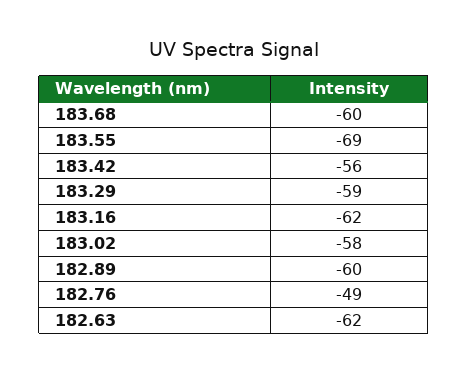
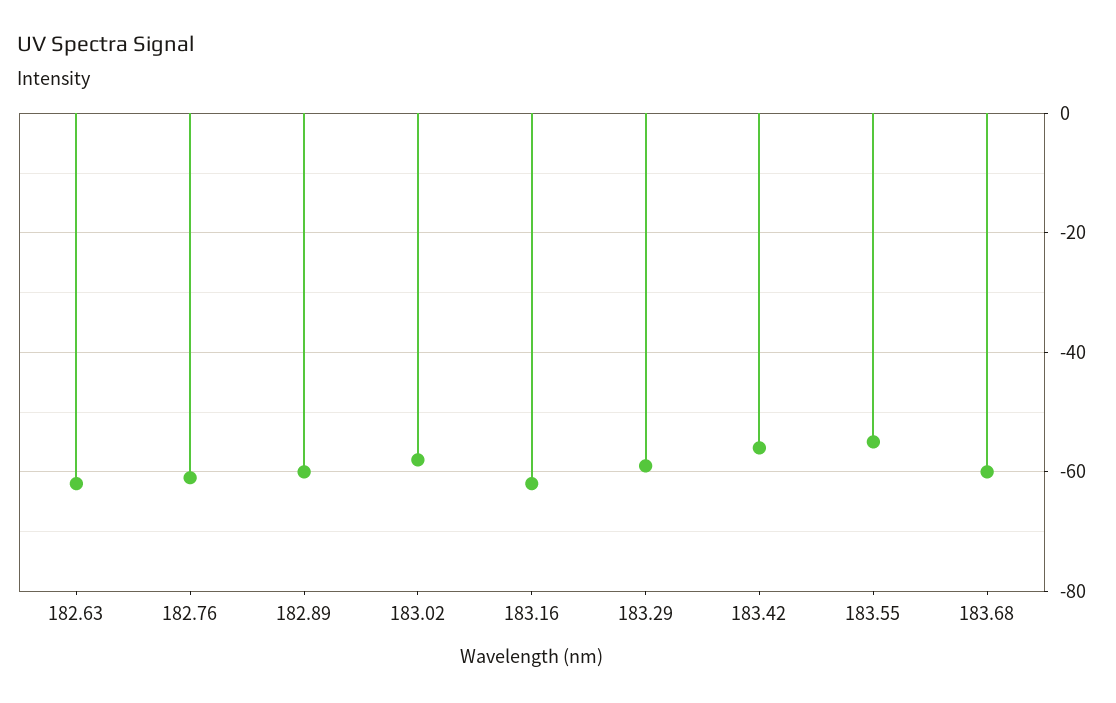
183.55: -69 -> -55
182.76: -49 -> -60

